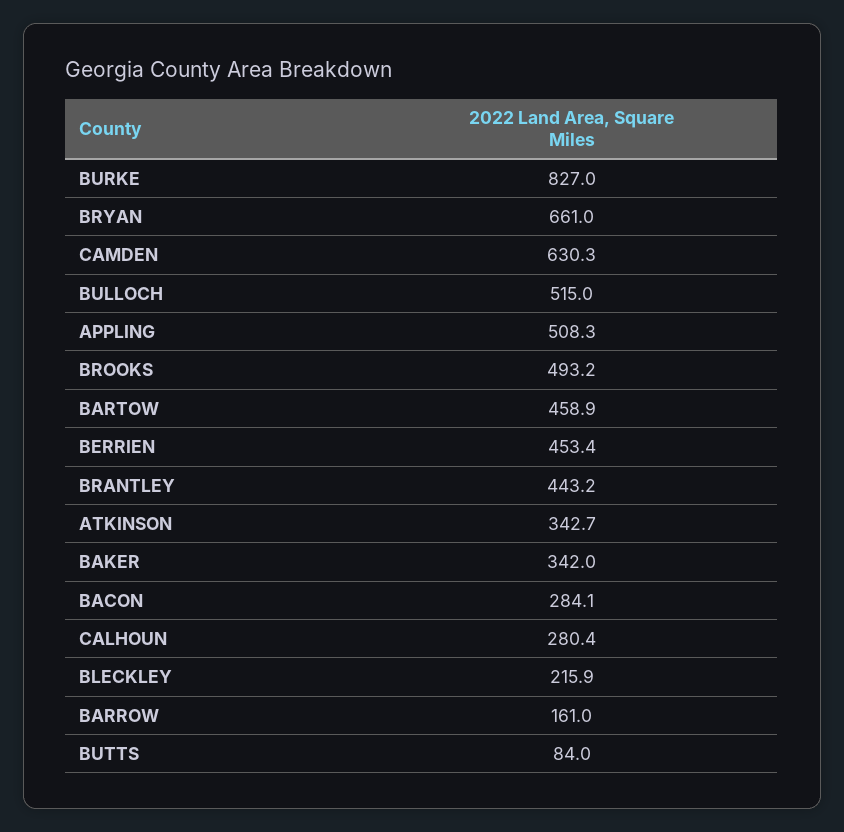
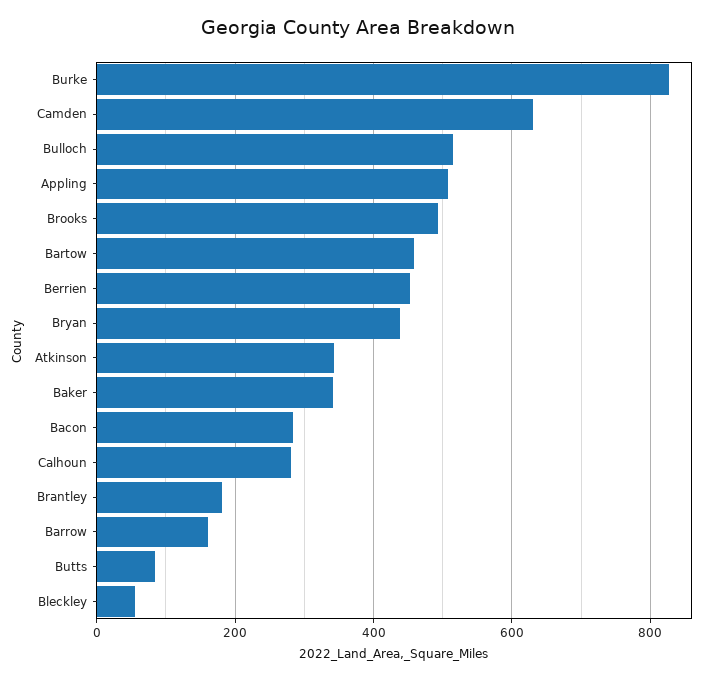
BRYAN: 661 -> 440
BRANTLEY: 443.2 -> 180
BLECKLEY: 215.9 -> 60

